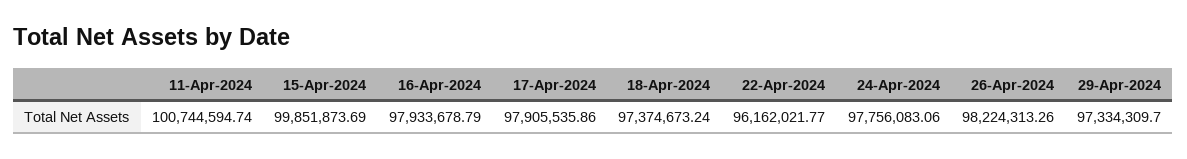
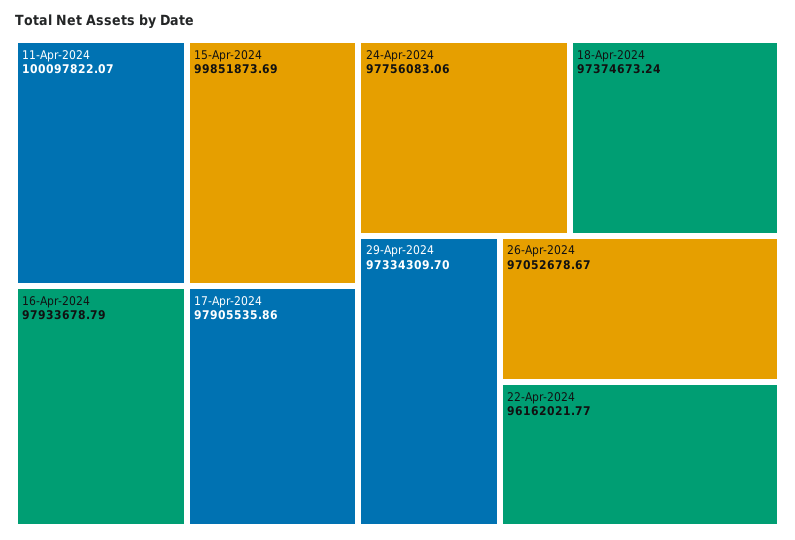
11-Apr-2024: 100744594.74 -> 100097822.07
26-Apr-2024: 98224313.26 -> 97052678.67

